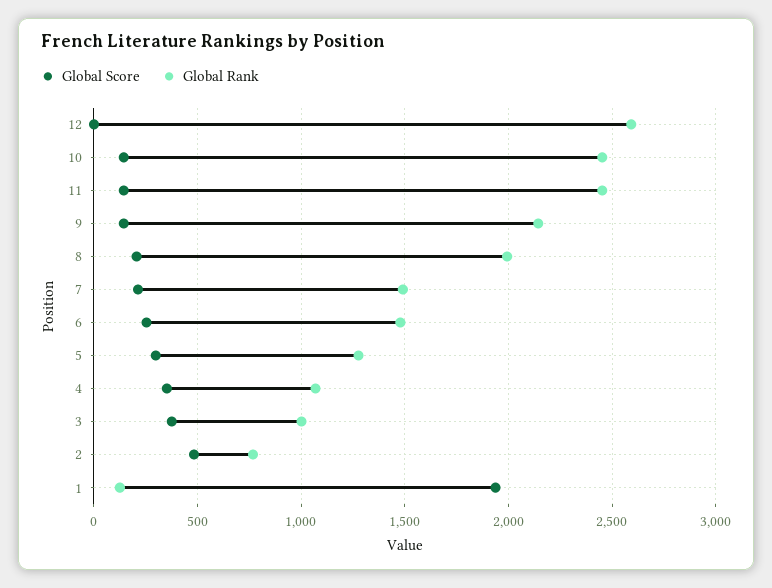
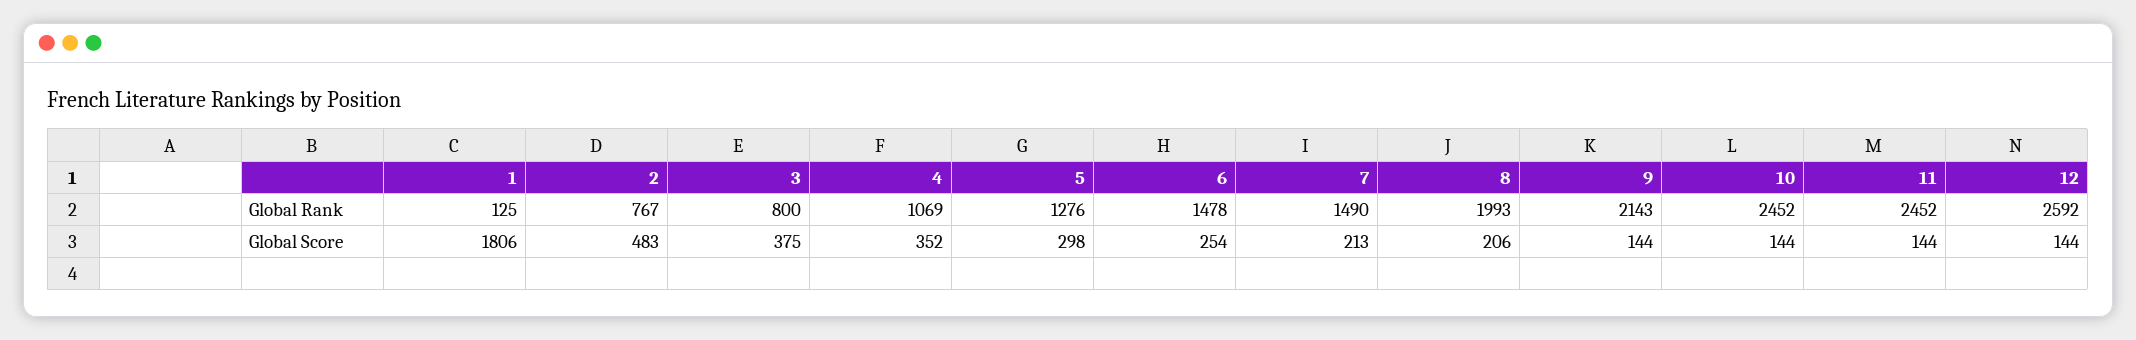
Global Score, 12: 0 -> 144
Global Rank, 3: 1000 -> 800
Global Score, 1: 1950 -> 1806

